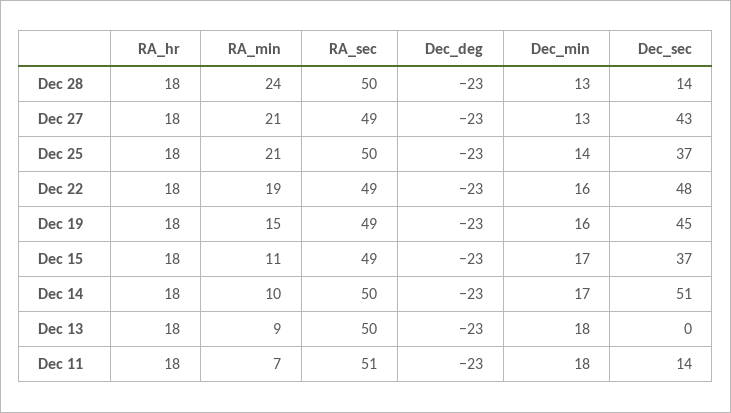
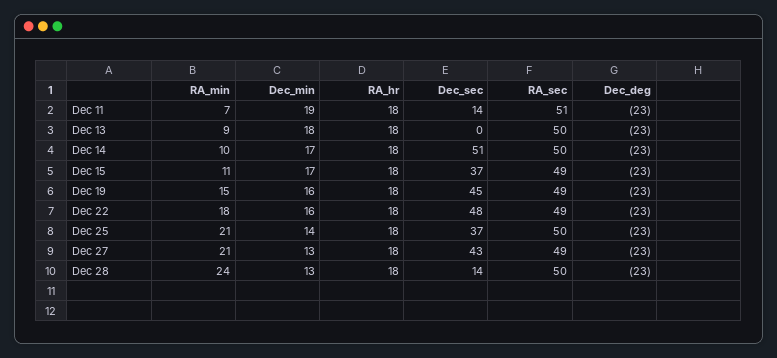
RA_min, Dec 22: 19 -> 18
Dec_min, Dec 11: 18 -> 19

